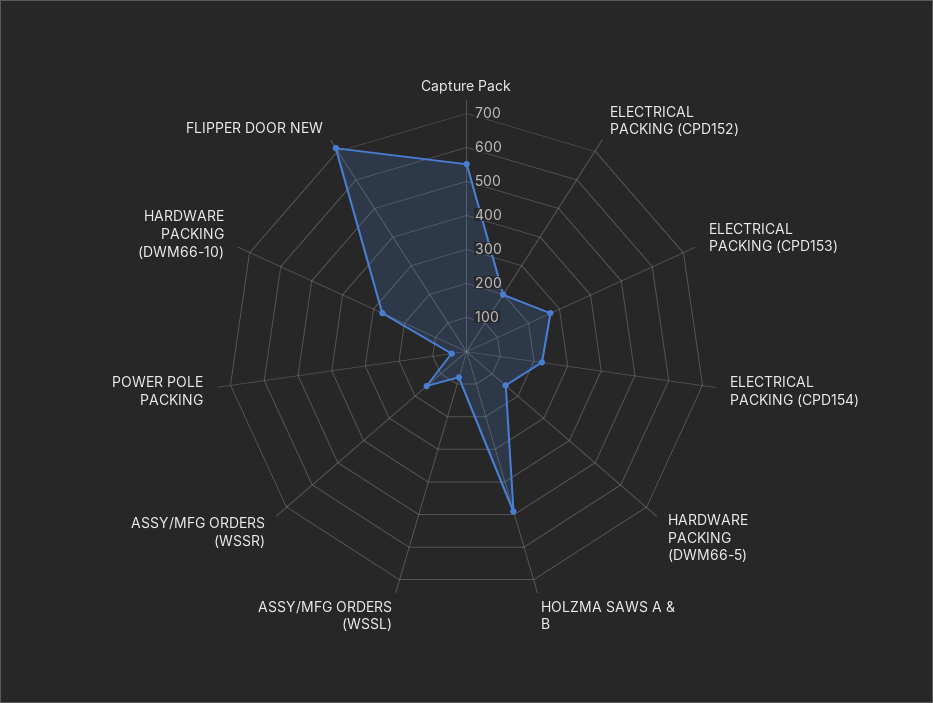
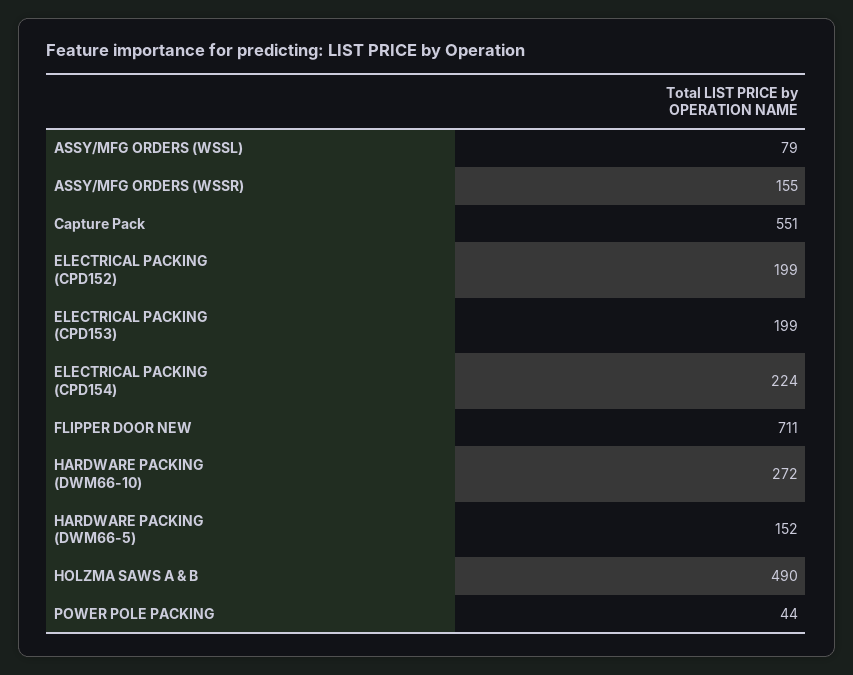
ELECTRICAL PACKING (CPD153): 275 -> 199

